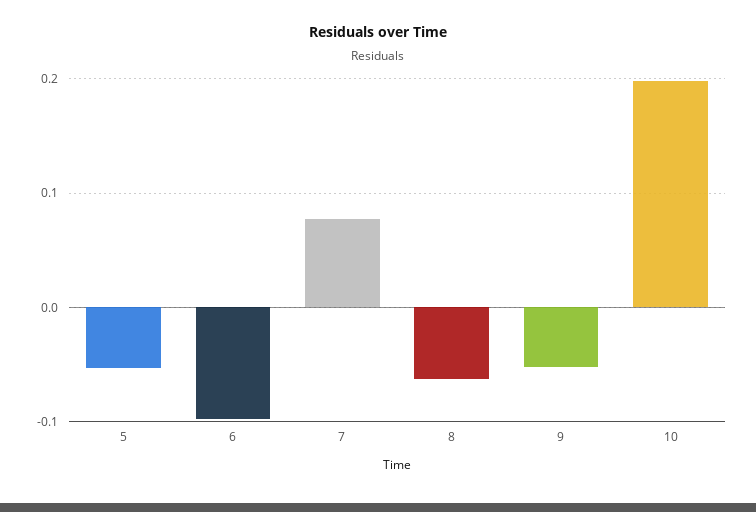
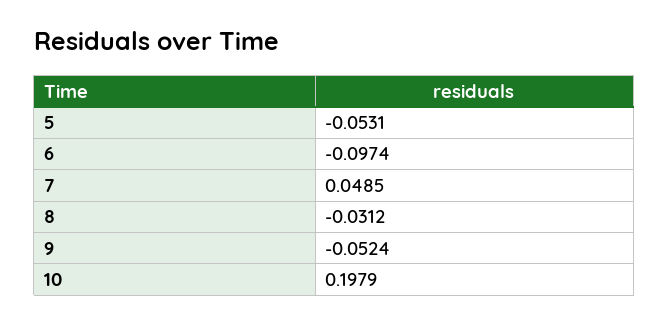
7: 0.08 -> 0.0485
8: -0.06 -> -0.0312

